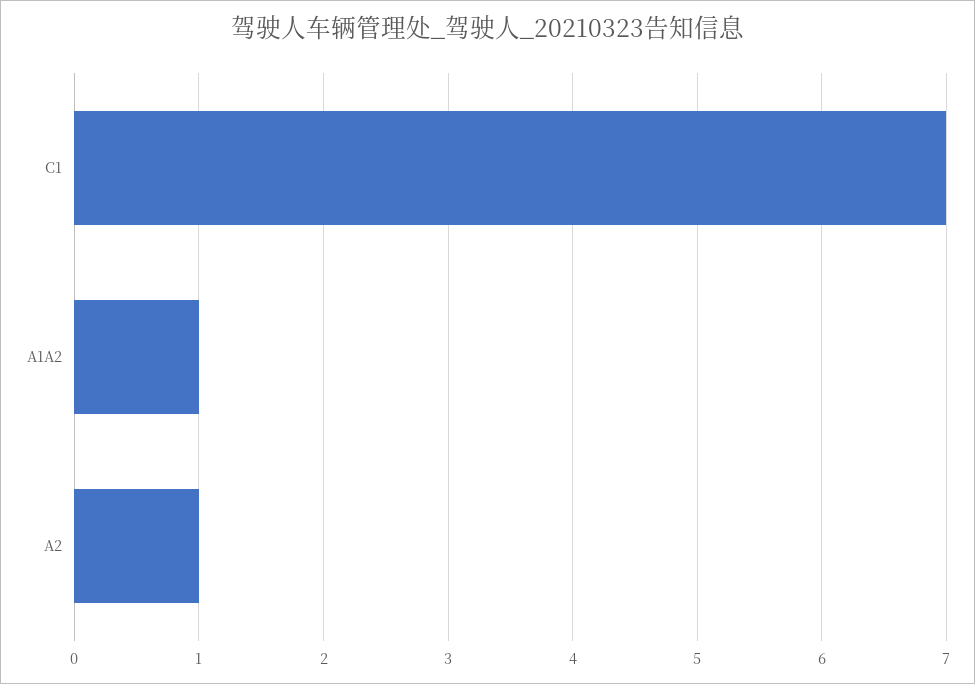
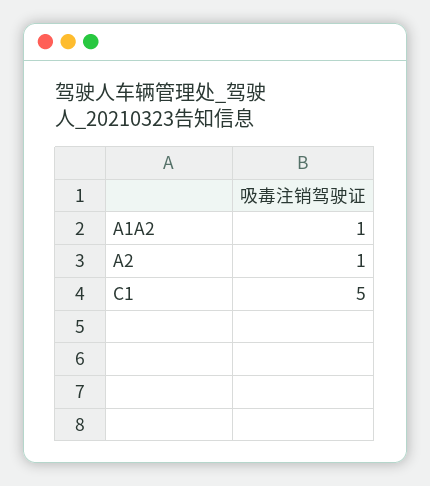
C1: 7 -> 5

